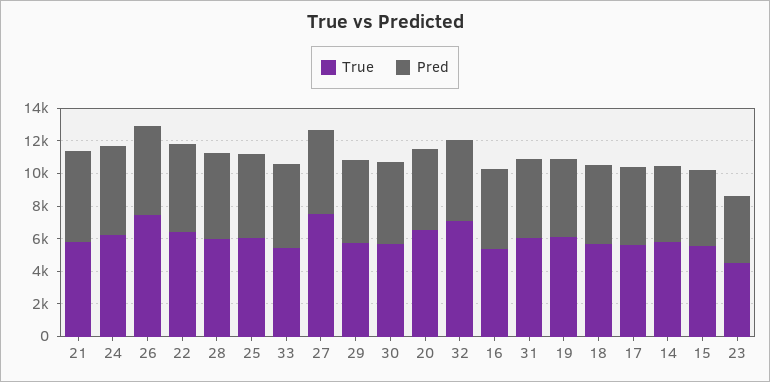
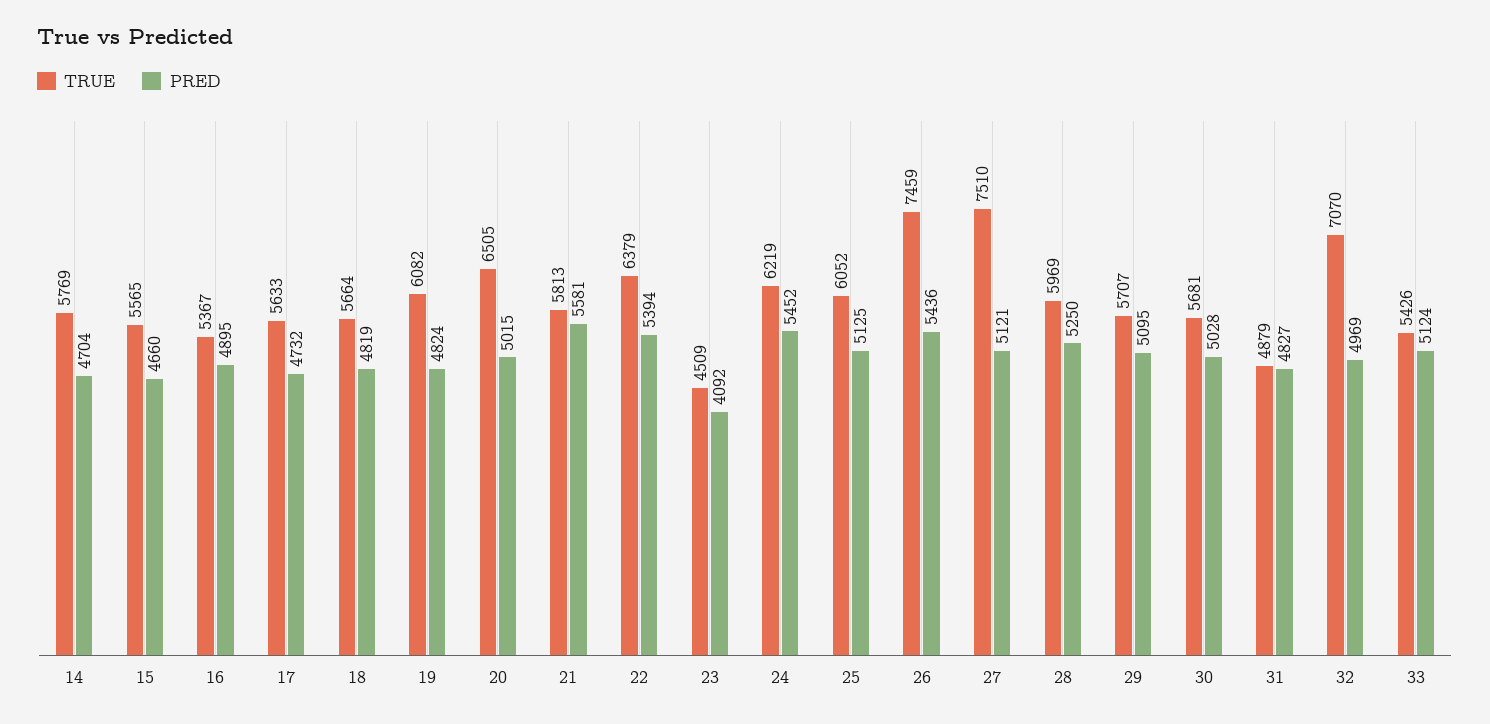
True, 31: 6000 -> 4879

